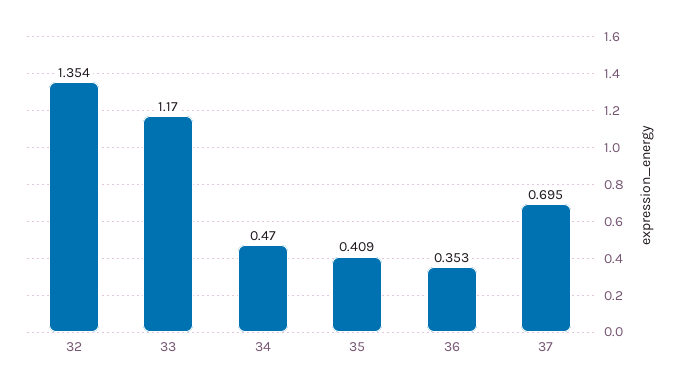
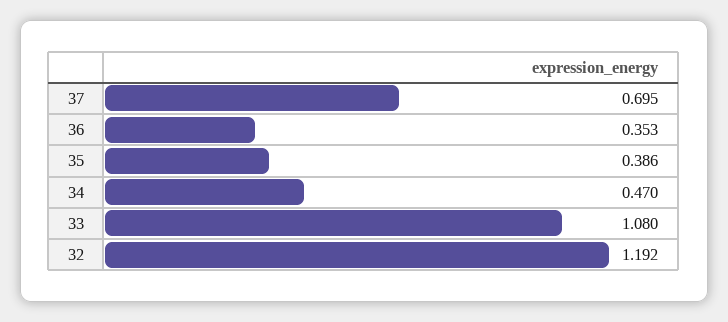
32: 1.354 -> 1.192
33: 1.17 -> 1.08
35: 0.409 -> 0.386

